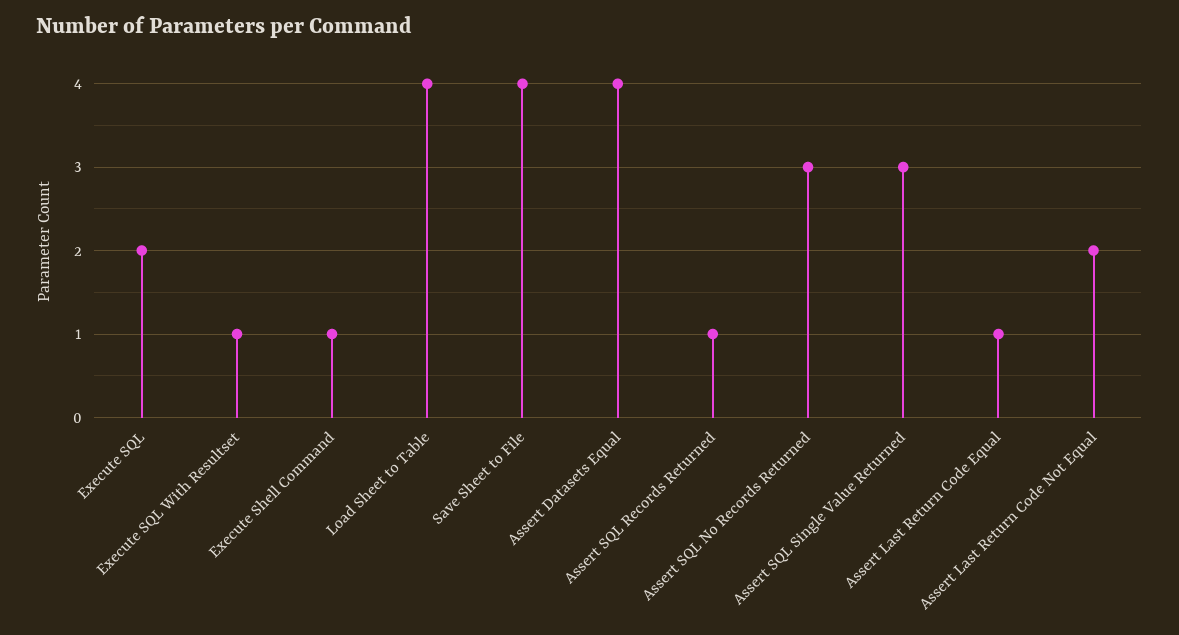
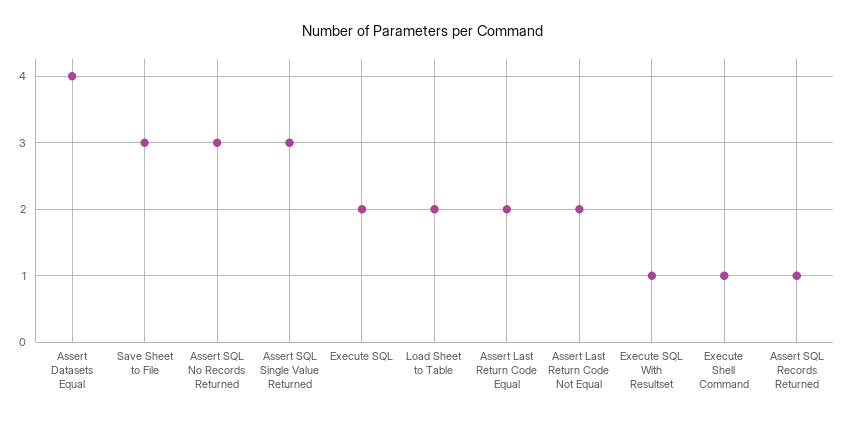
Load Sheet to Table: 4 -> 2
Save Sheet to File: 4 -> 3
Assert Last Return Code Equal: 1 -> 2

